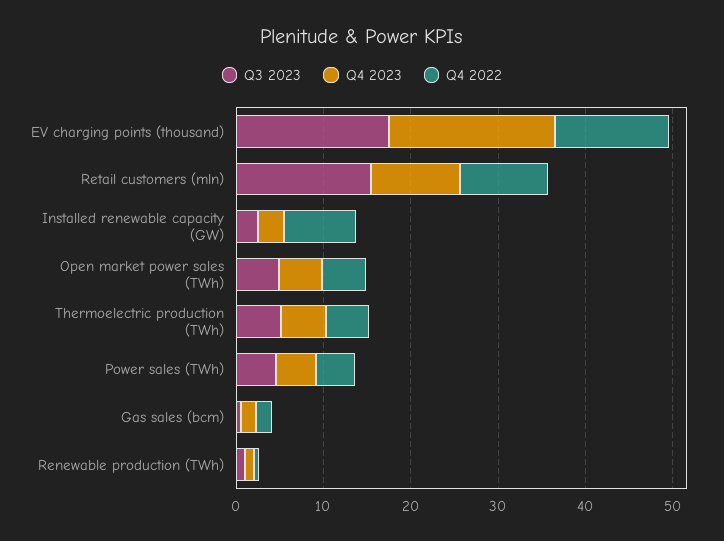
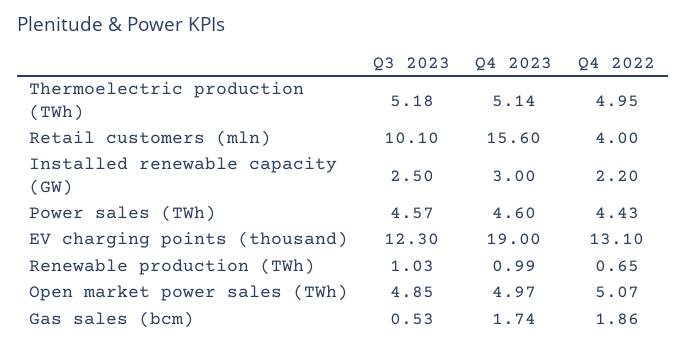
Q3 2023, EV charging points (thousand): 18 -> 12.3
Q3 2023, Retail customers (mln): 16 -> 10.1
Q4 2023, Retail customers (mln): 10 -> 15.6
Q4 2022, Retail customers (mln): 10 -> 4
Q4 2022, Installed renewable capacity (GW): 8 -> 2.2

